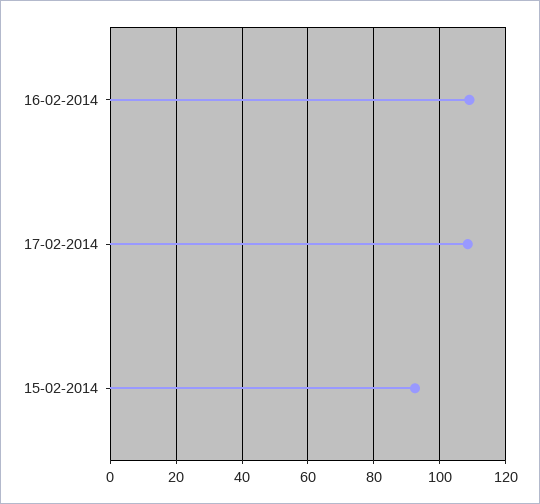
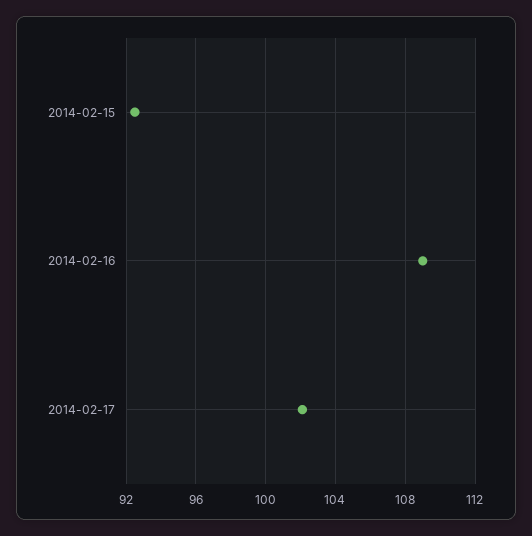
17-02-2014: 108 -> 102

